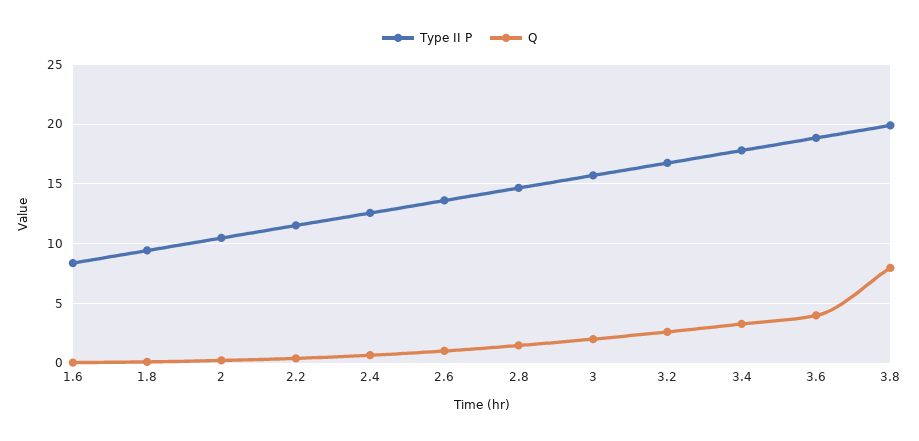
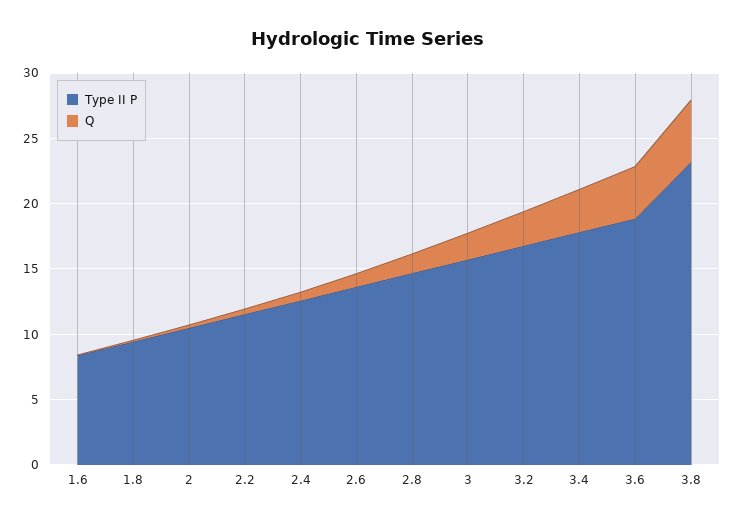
Type II P, 3.8: 20 -> 23
Q, 3.8: 8 -> 5

